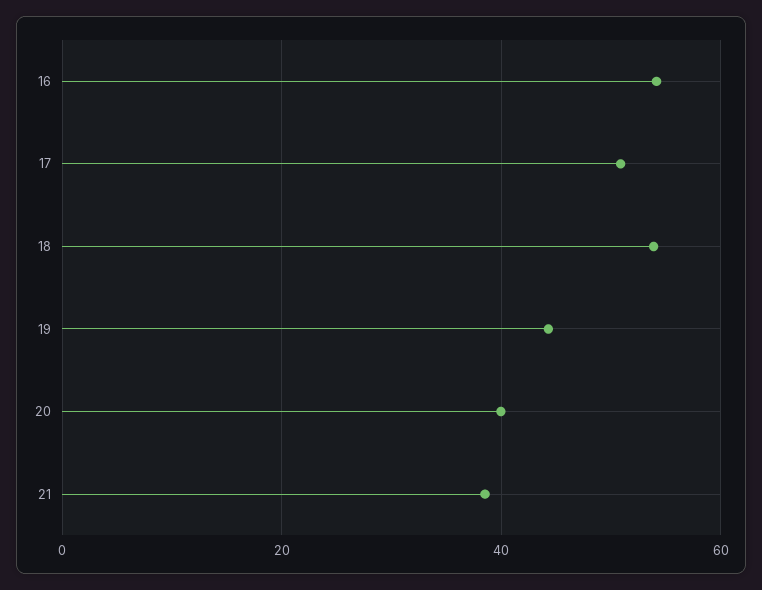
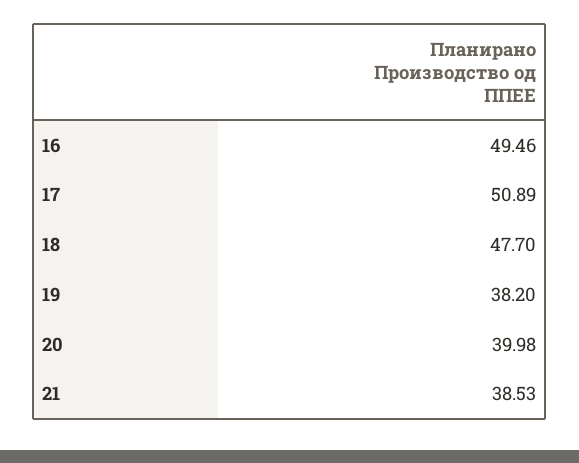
16: 54 -> 49.46
18: 54 -> 47.7
19: 44 -> 38.2

